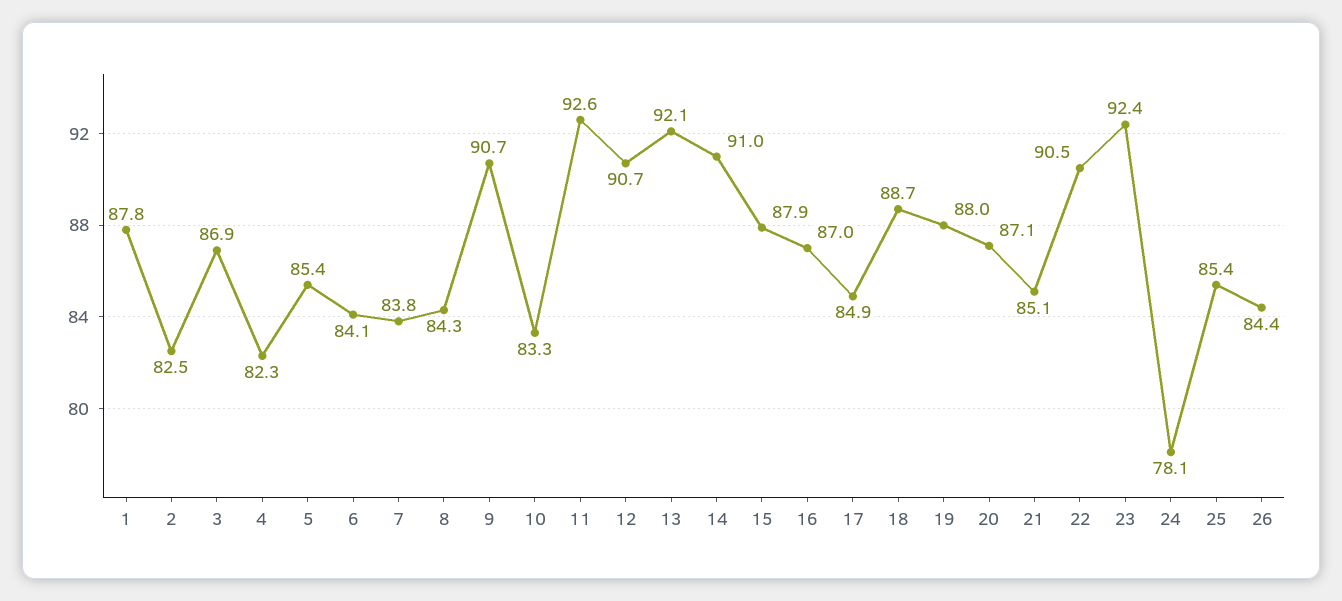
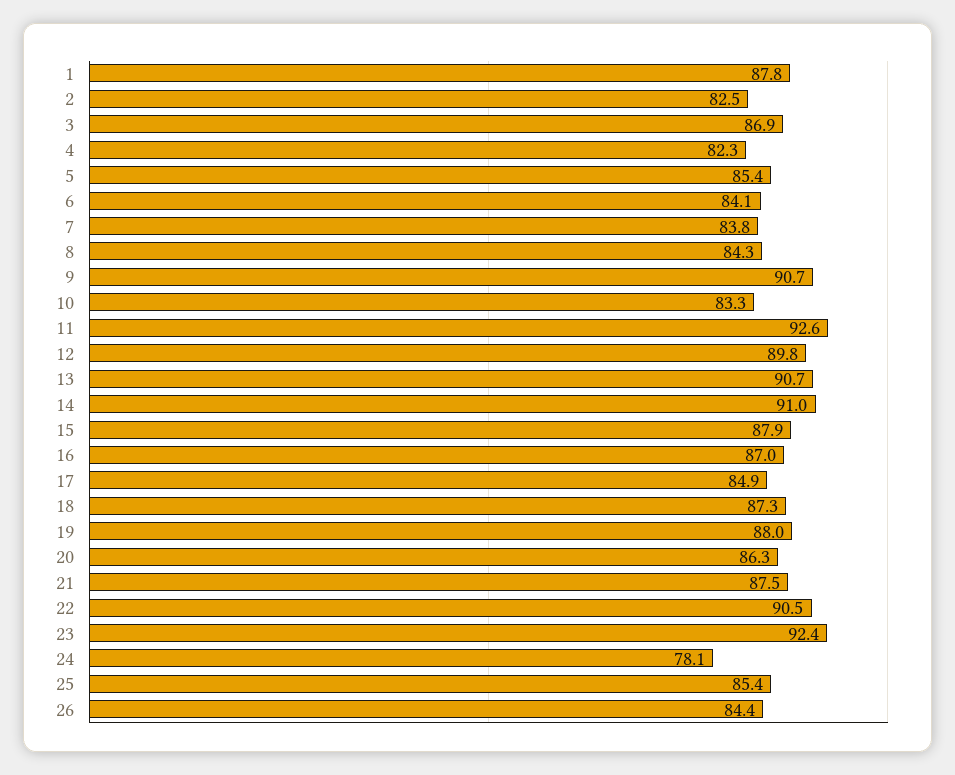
12: 90.7 -> 89.8
13: 92.1 -> 90.7
18: 88.7 -> 87.3
20: 87.1 -> 86.3
21: 85.1 -> 87.5

